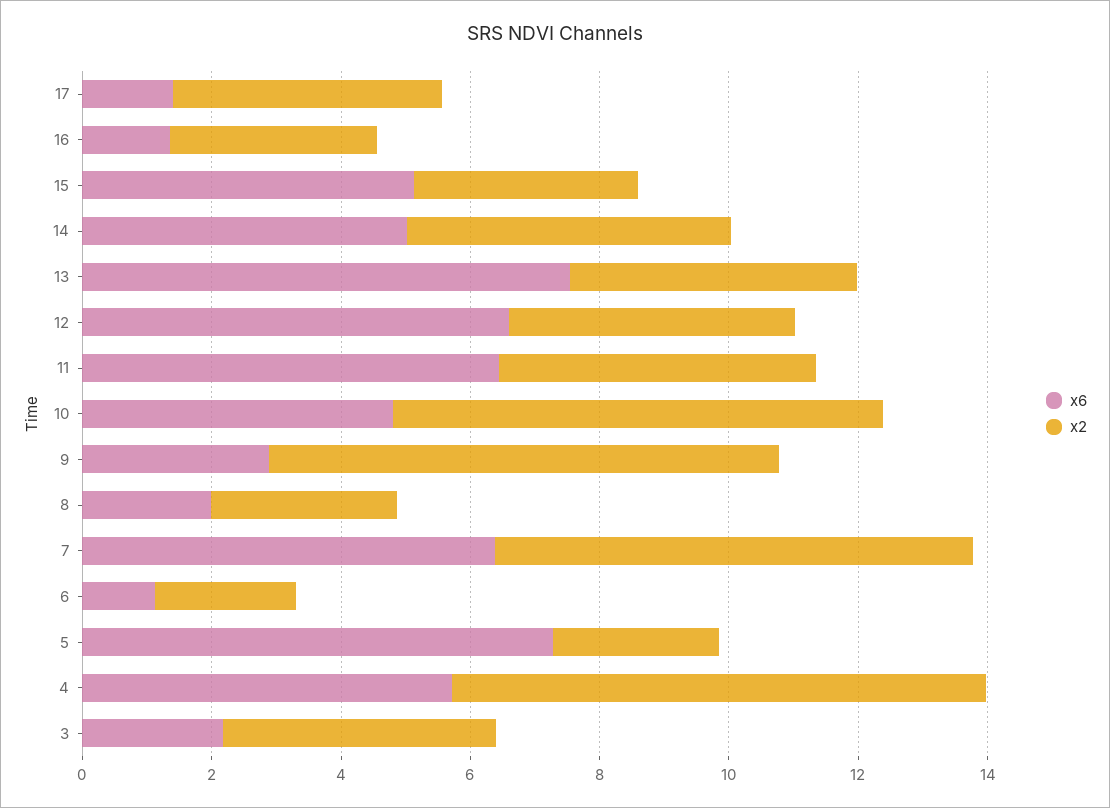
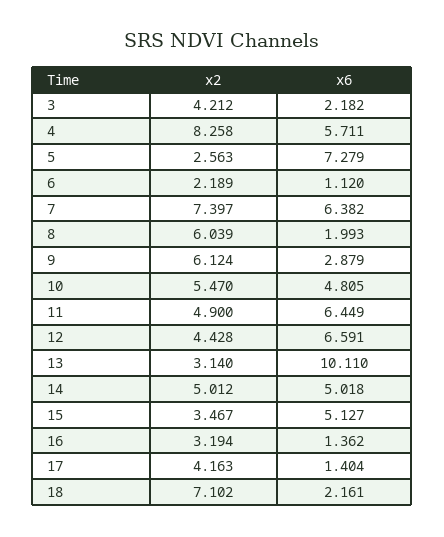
x6, 13: 7.5 -> 10.11
x2, 13: 4.5 -> 3.14
x2, 10: 7.5 -> 5.47
x2, 9: 8 -> 6.124
x2, 8: 3 -> 6.039
x2, 18: none -> 7.102
x6, 18: none -> 2.161

